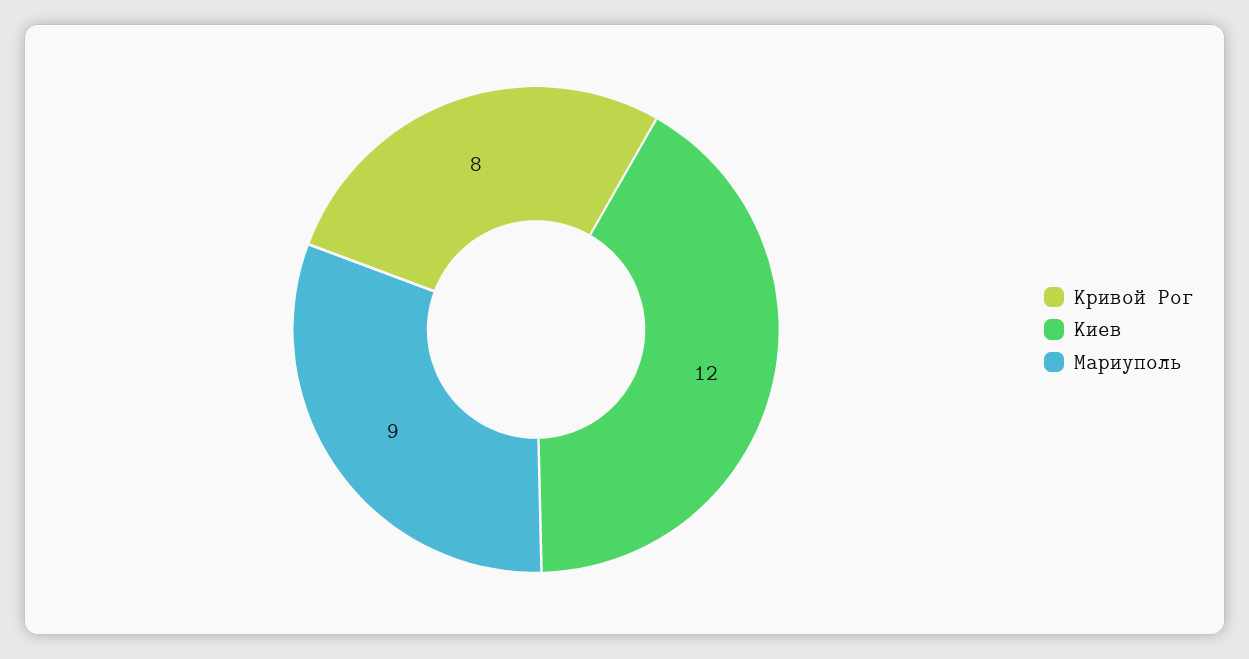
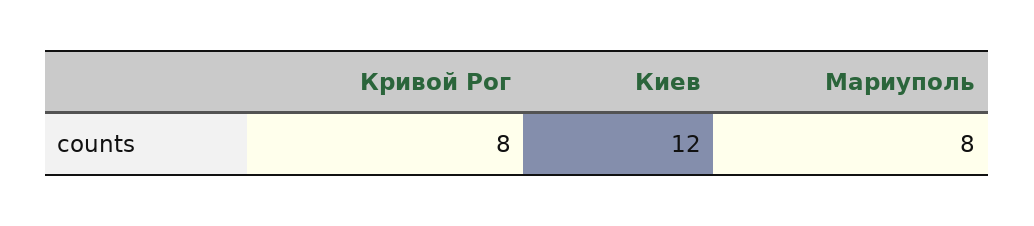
Мариуполь: 9 -> 8

